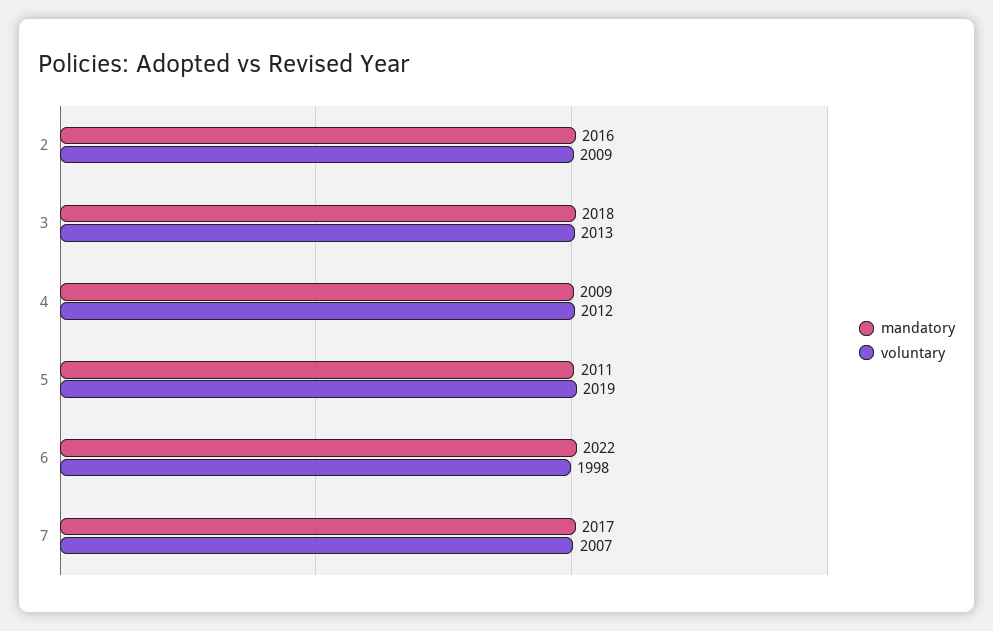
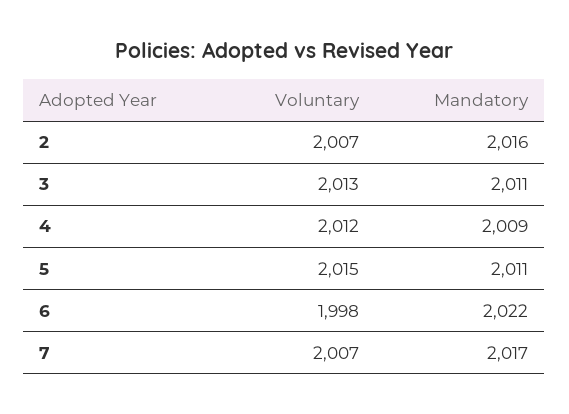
voluntary, 2: 2009 -> 2007
mandatory, 3: 2018 -> 2011
voluntary, 5: 2019 -> 2015

